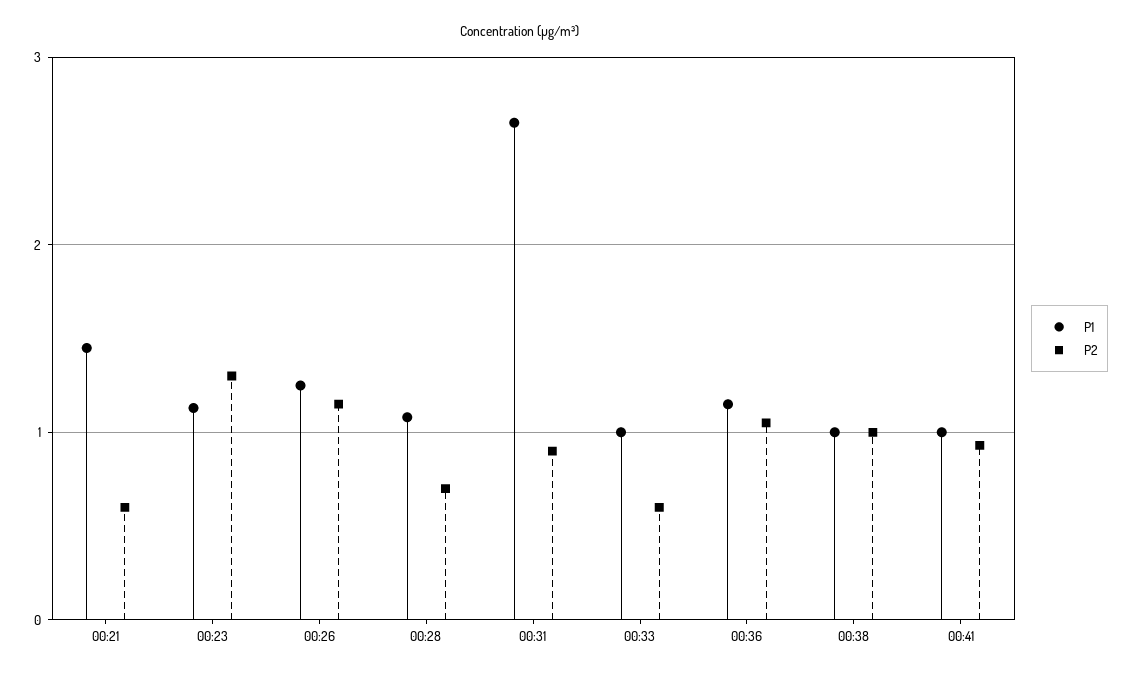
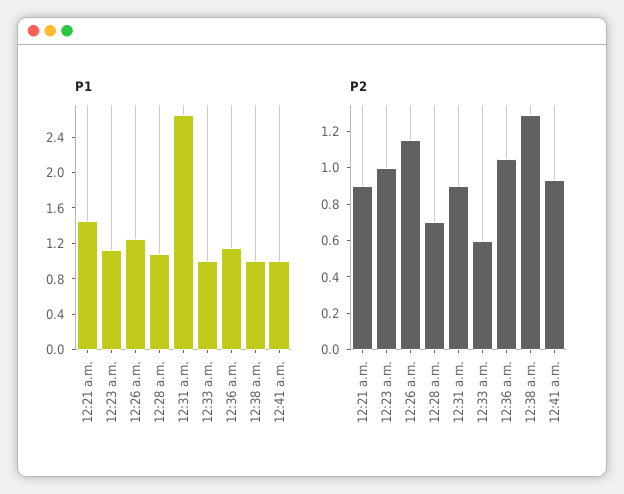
P2, 00:21: 0.6 -> 0.9
P2, 00:23: 1.3 -> 1
P2, 00:38: 1 -> 1.3

